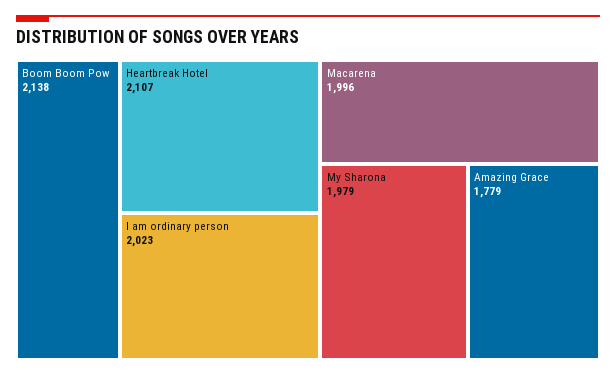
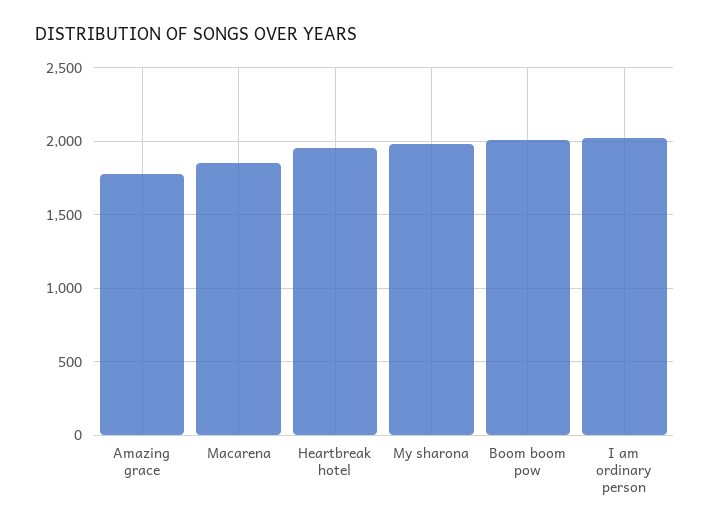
Boom Boom Pow: 2138 -> 2000
Heartbreak Hotel: 2107 -> 1950
Macarena: 1996 -> 1850

